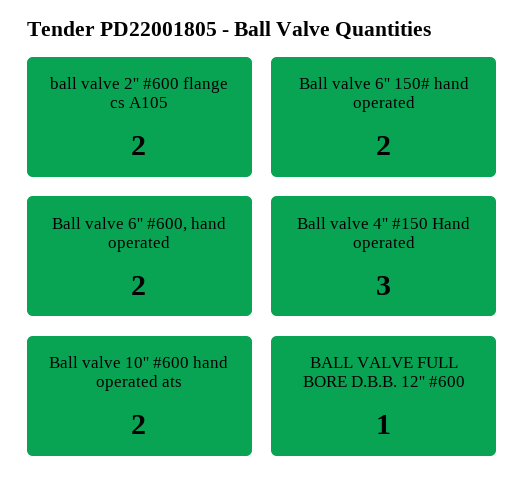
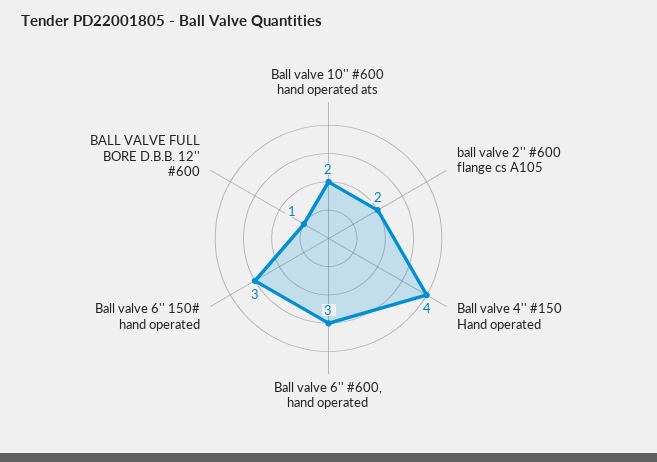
Ball valve 6'' 150# hand operated: 2 -> 3
Ball valve 6'' #600, hand operated: 2 -> 3
Ball valve 4'' #150 Hand operated: 3 -> 4

